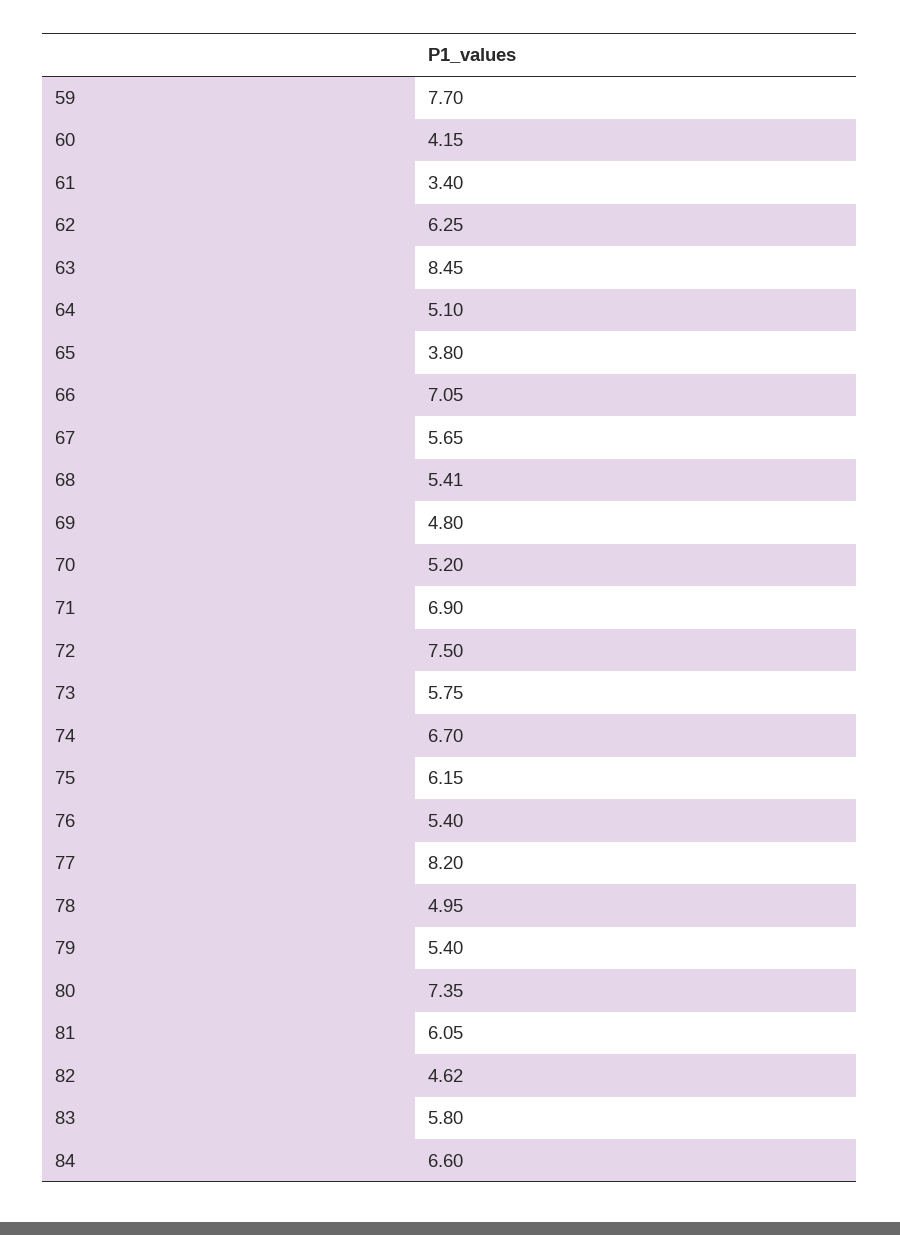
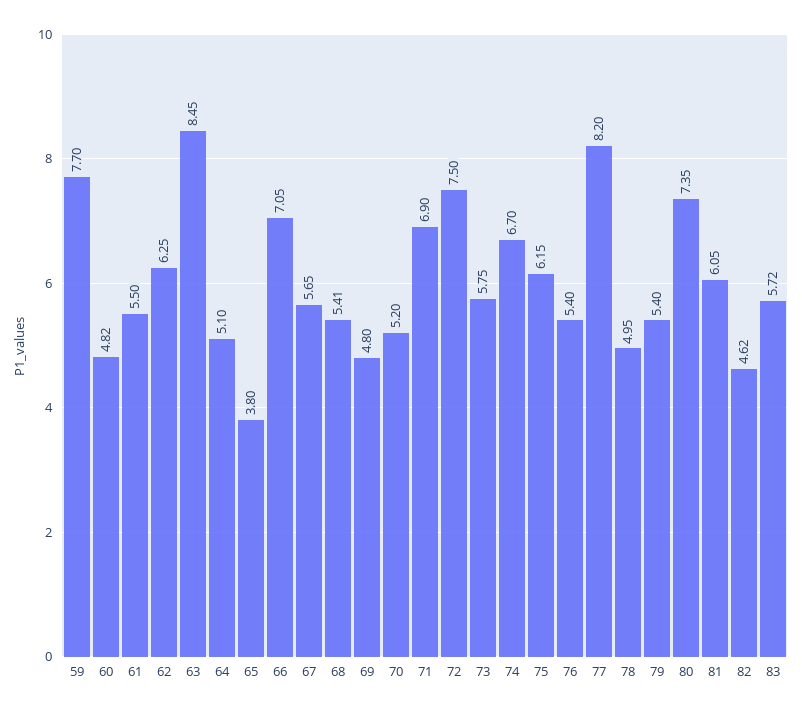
60: 4.15 -> 4.82
61: 3.4 -> 5.5
83: 5.8 -> 5.72
84: 6.6 -> none

